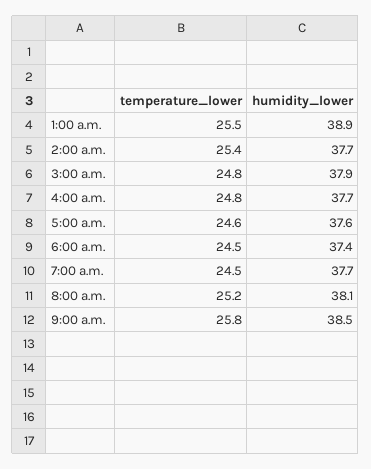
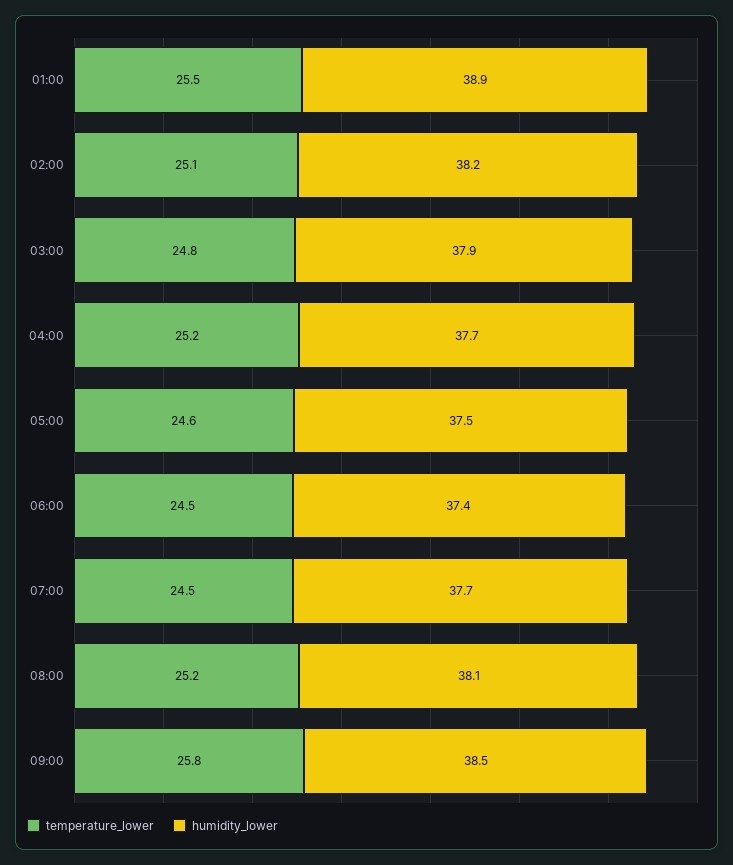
temperature_lower, 2:00 a.m.: 25.4 -> 25.1
humidity_lower, 2:00 a.m.: 37.7 -> 38.2
temperature_lower, 4:00 a.m.: 24.8 -> 25.2
humidity_lower, 5:00 a.m.: 37.6 -> 37.5

